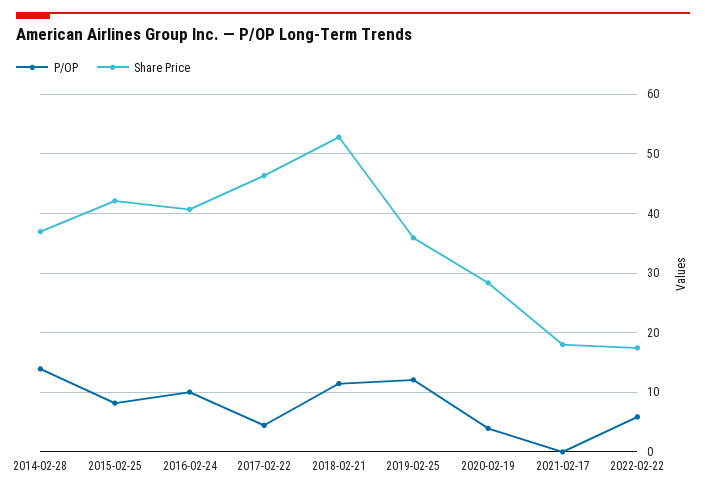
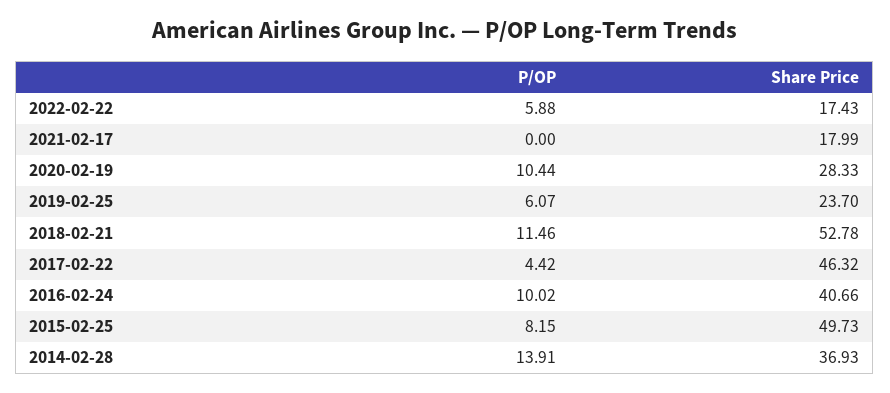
Share Price, 2015-02-25: 42 -> 49.73
P/OP, 2019-02-25: 12 -> 6.07
Share Price, 2019-02-25: 36 -> 23.7
P/OP, 2020-02-19: 4 -> 10.44

